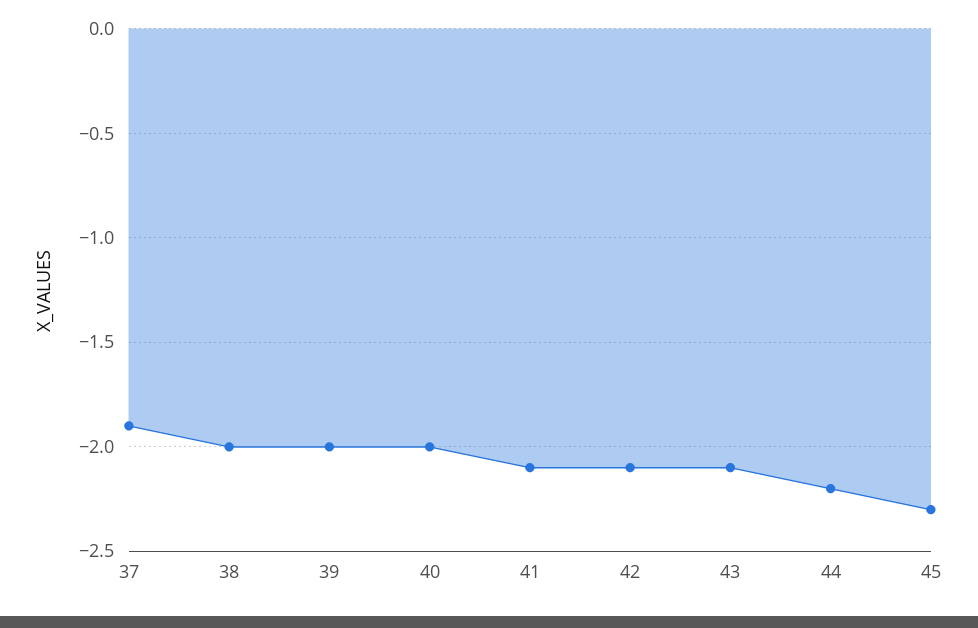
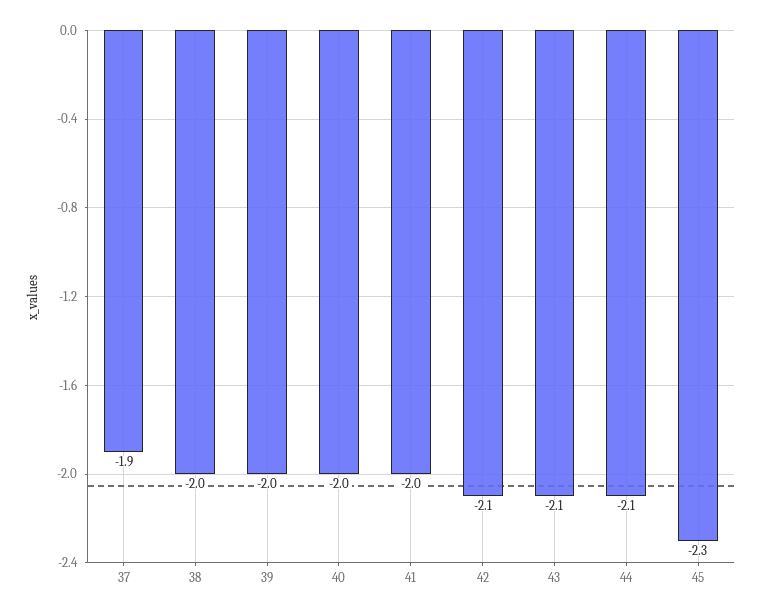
41: -2.1 -> -2
44: -2.2 -> -2.1

